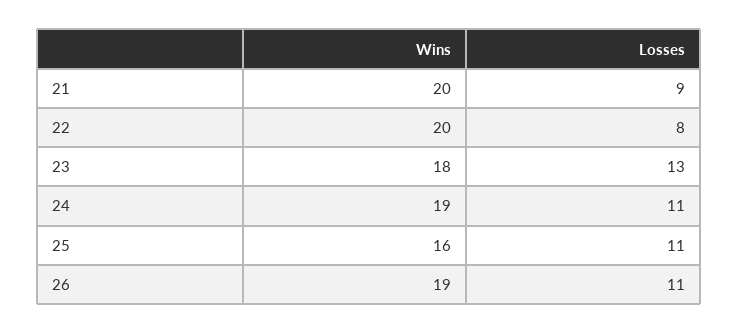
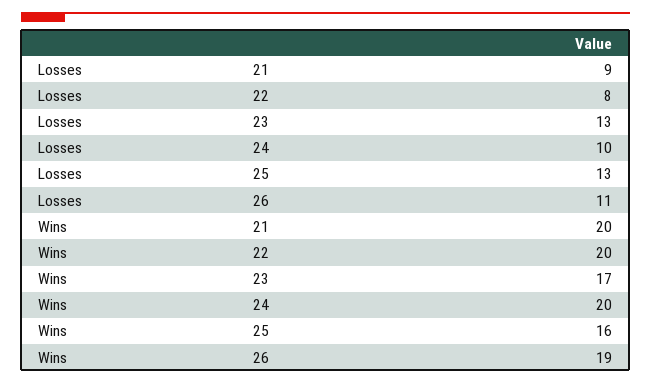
Wins, 23: 18 -> 17
Wins, 24: 19 -> 20
Losses, 24: 11 -> 10
Losses, 25: 11 -> 13

